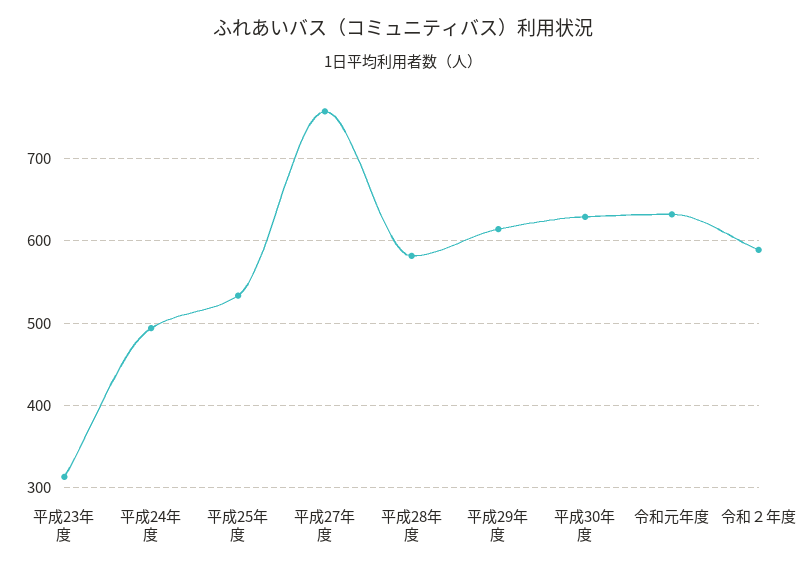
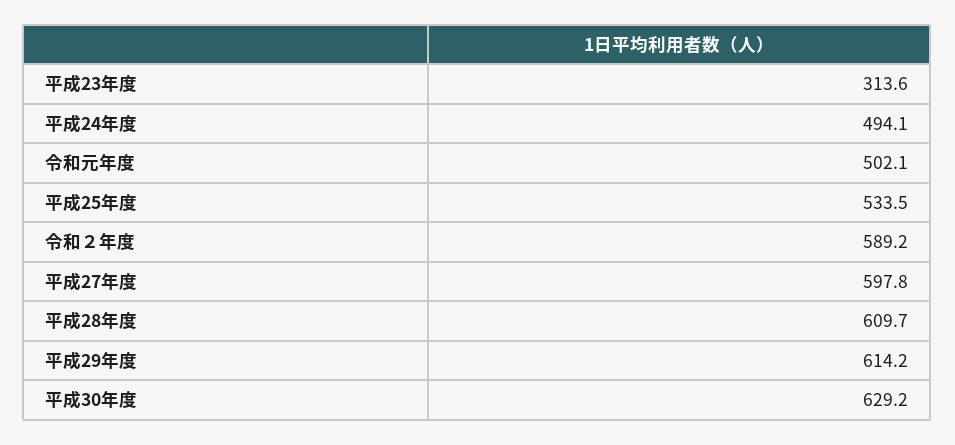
平成27年度: 760 -> 597.8
平成28年度: 580 -> 609.7
令和元年度: 630 -> 502.1

